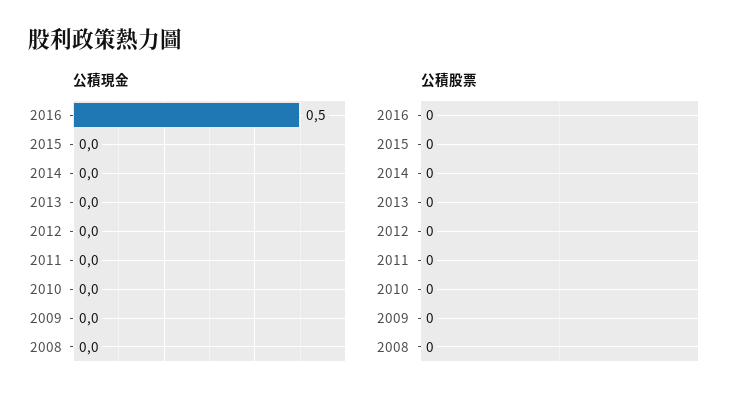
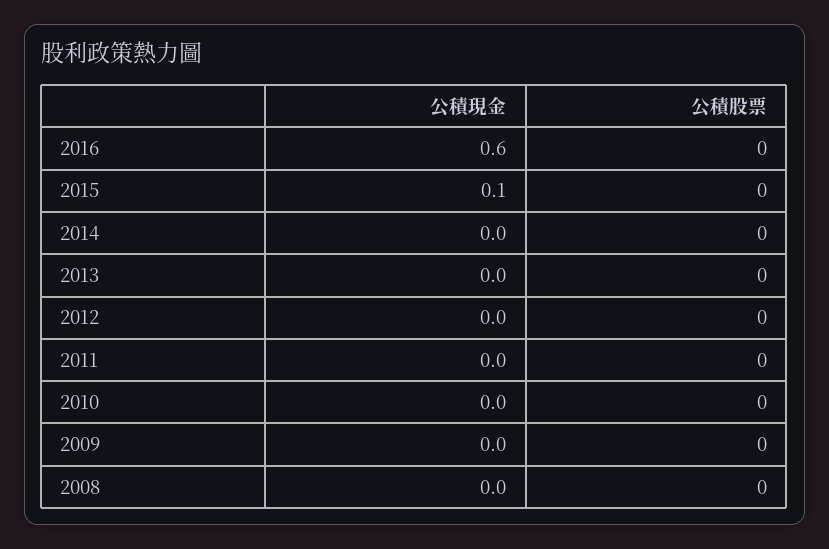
公積現金, 2016: 0.5 -> 0.6
公積現金, 2015: 0 -> 0.1

